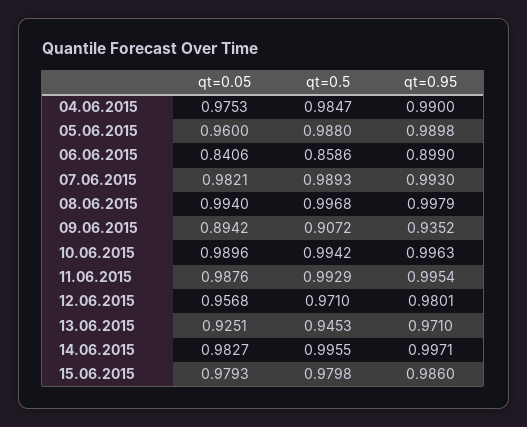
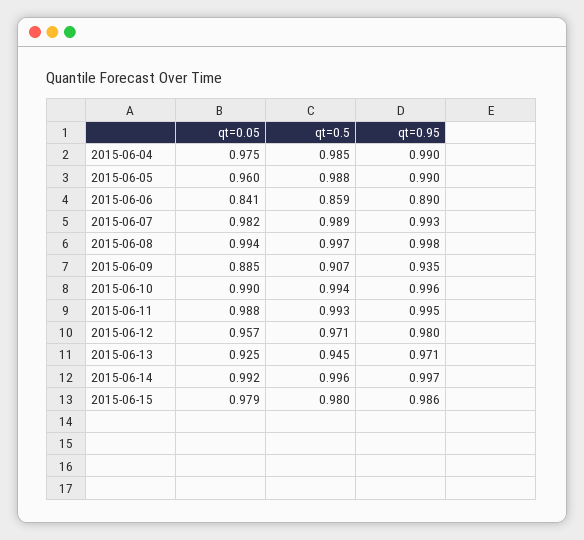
qt=0.95, 06.06.2015: 0.899 -> 0.89
qt=0.05, 09.06.2015: 0.8942 -> 0.885
qt=0.05, 14.06.2015: 0.9827 -> 0.992

